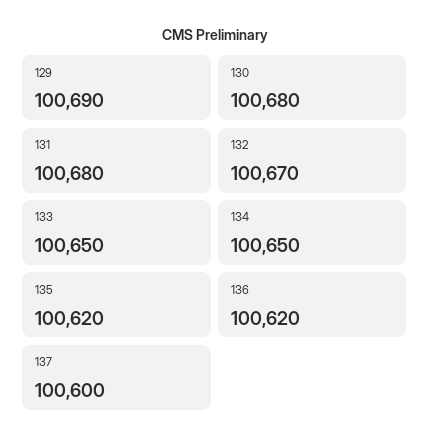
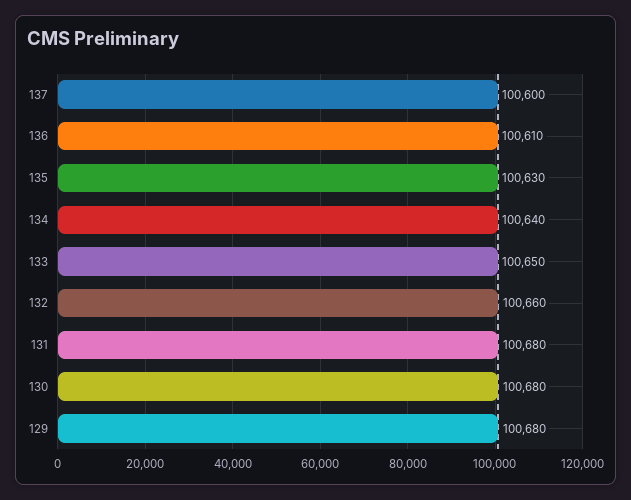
129: 100690 -> 100680
132: 100670 -> 100660
134: 100650 -> 100640
135: 100620 -> 100630
136: 100620 -> 100610

